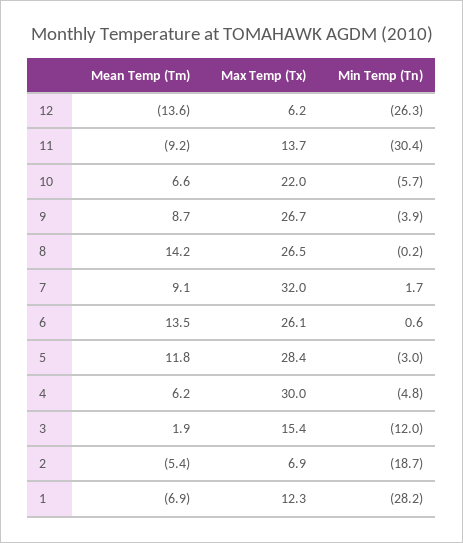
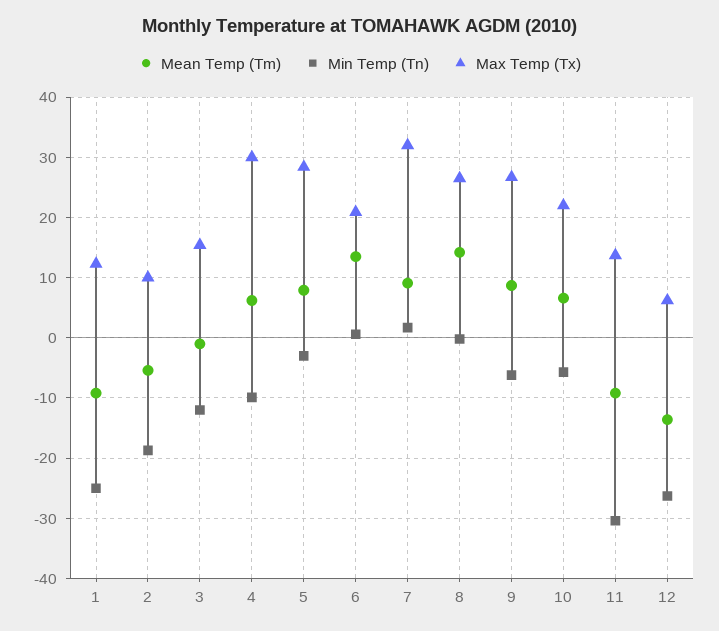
Min Temp (Tn), 9: -3.9 -> -6
Max Temp (Tx), 6: 26.1 -> 21
Mean Temp (Tm), 5: 11.8 -> 8
Min Temp (Tn), 4: -4.8 -> -10
Mean Temp (Tm), 3: 1.9 -> -1
Max Temp (Tx), 2: 6.9 -> 10
Mean Temp (Tm), 1: -6.9 -> -9
Min Temp (Tn), 1: -28.2 -> -25

